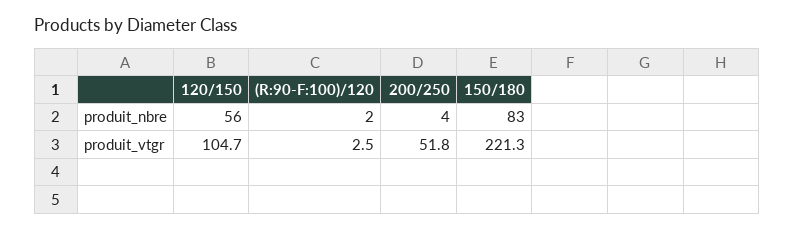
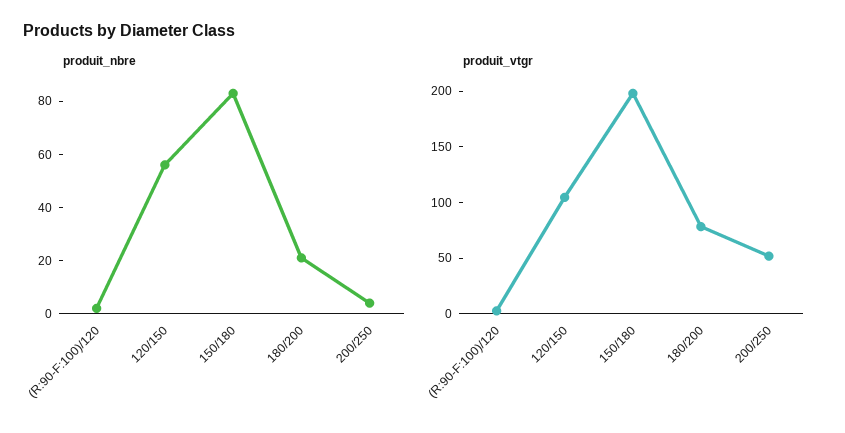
produit_vtgr, 150/180: 221.3 -> 200
produit_nbre, 180/200: none -> 20
produit_vtgr, 180/200: none -> 80

